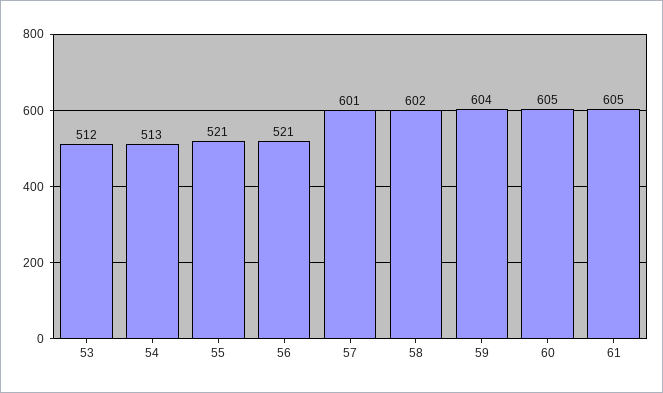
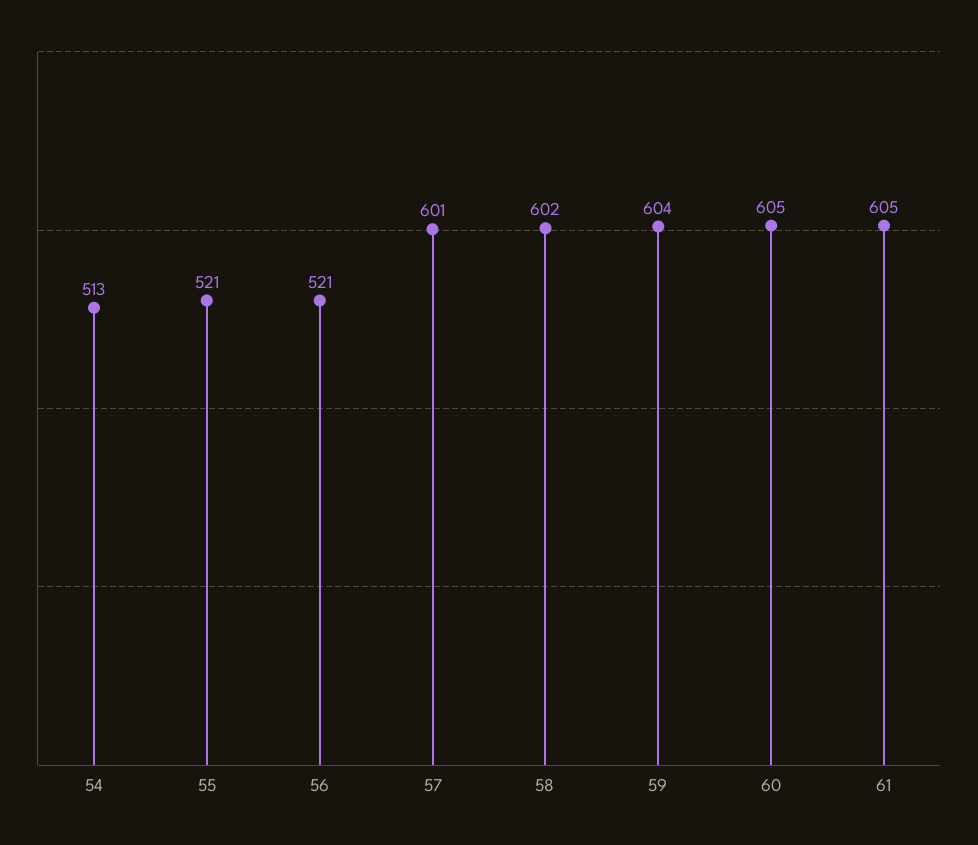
53: 512 -> none

